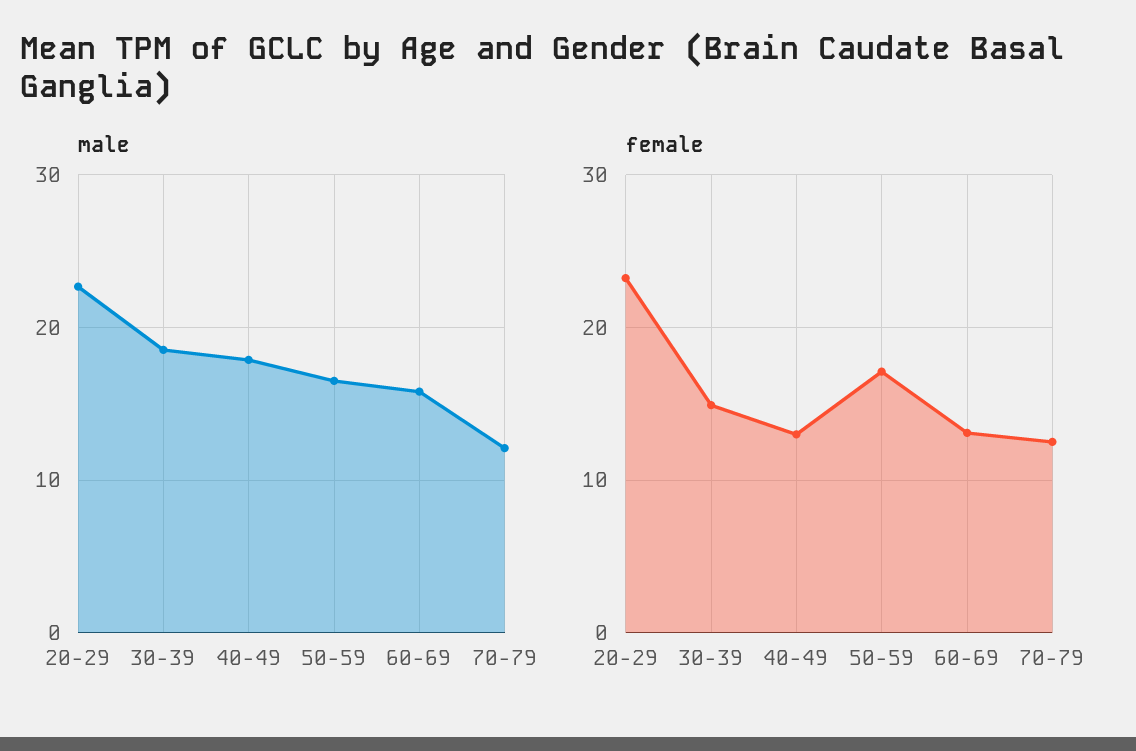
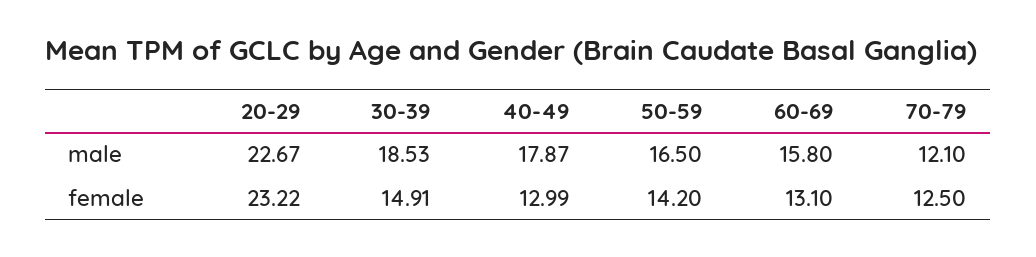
female, 50-59: 17 -> 14.2

